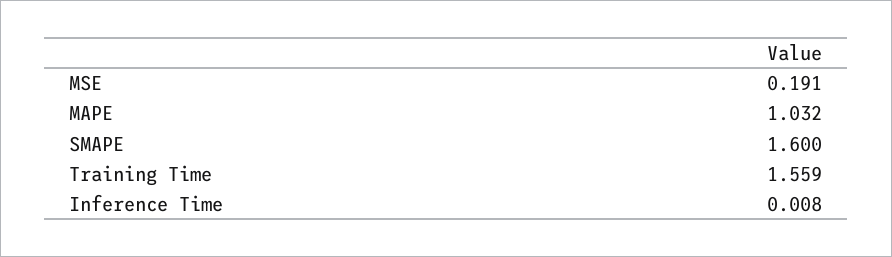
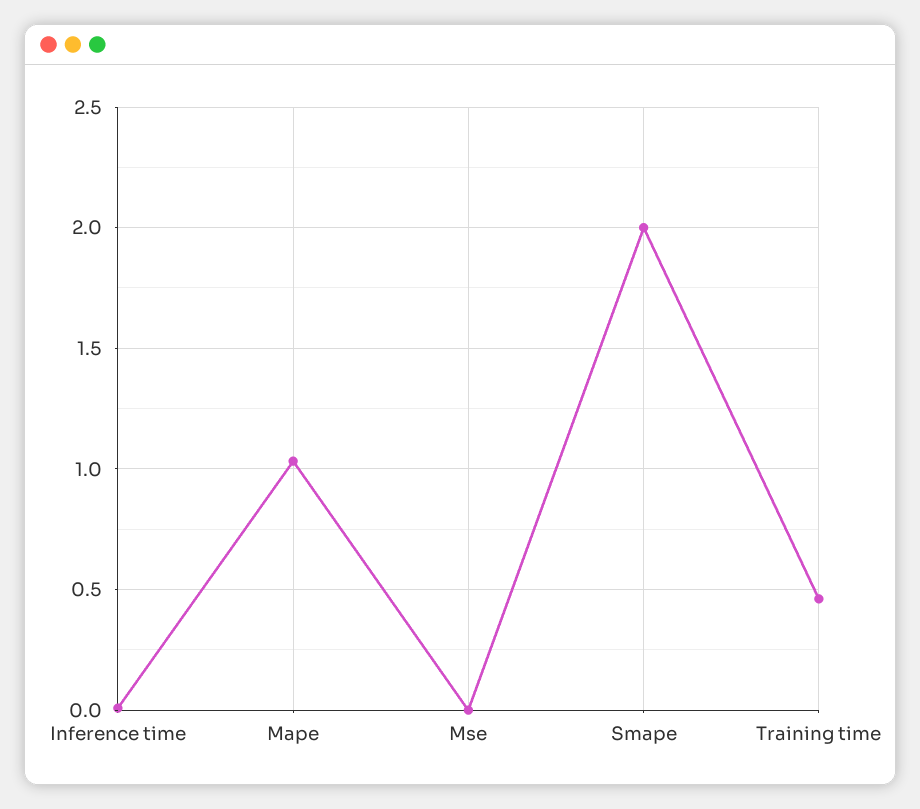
MSE: 0.191 -> 0
SMAPE: 1.6 -> 2
Training Time: 1.559 -> 0.45

